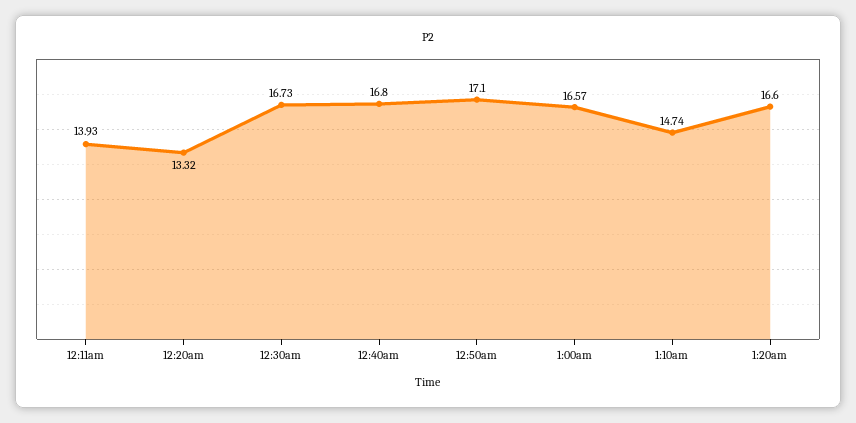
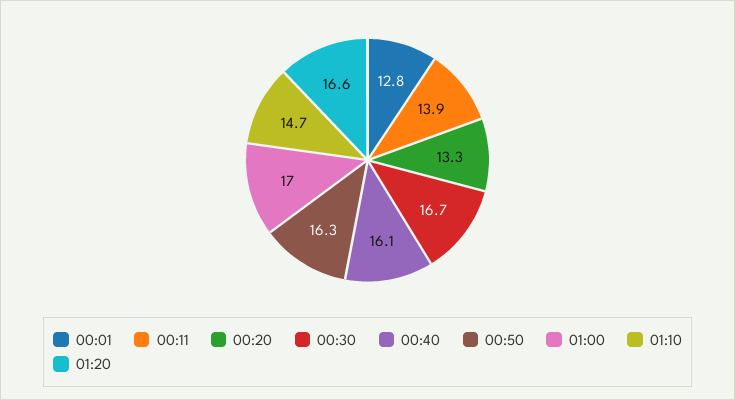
12:40am: 16.8 -> 16.1
12:50am: 17.1 -> 16.3
1:00am: 16.57 -> 17
00:01: none -> 12.8

